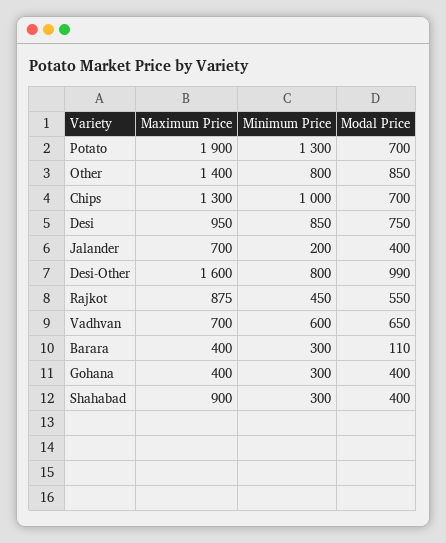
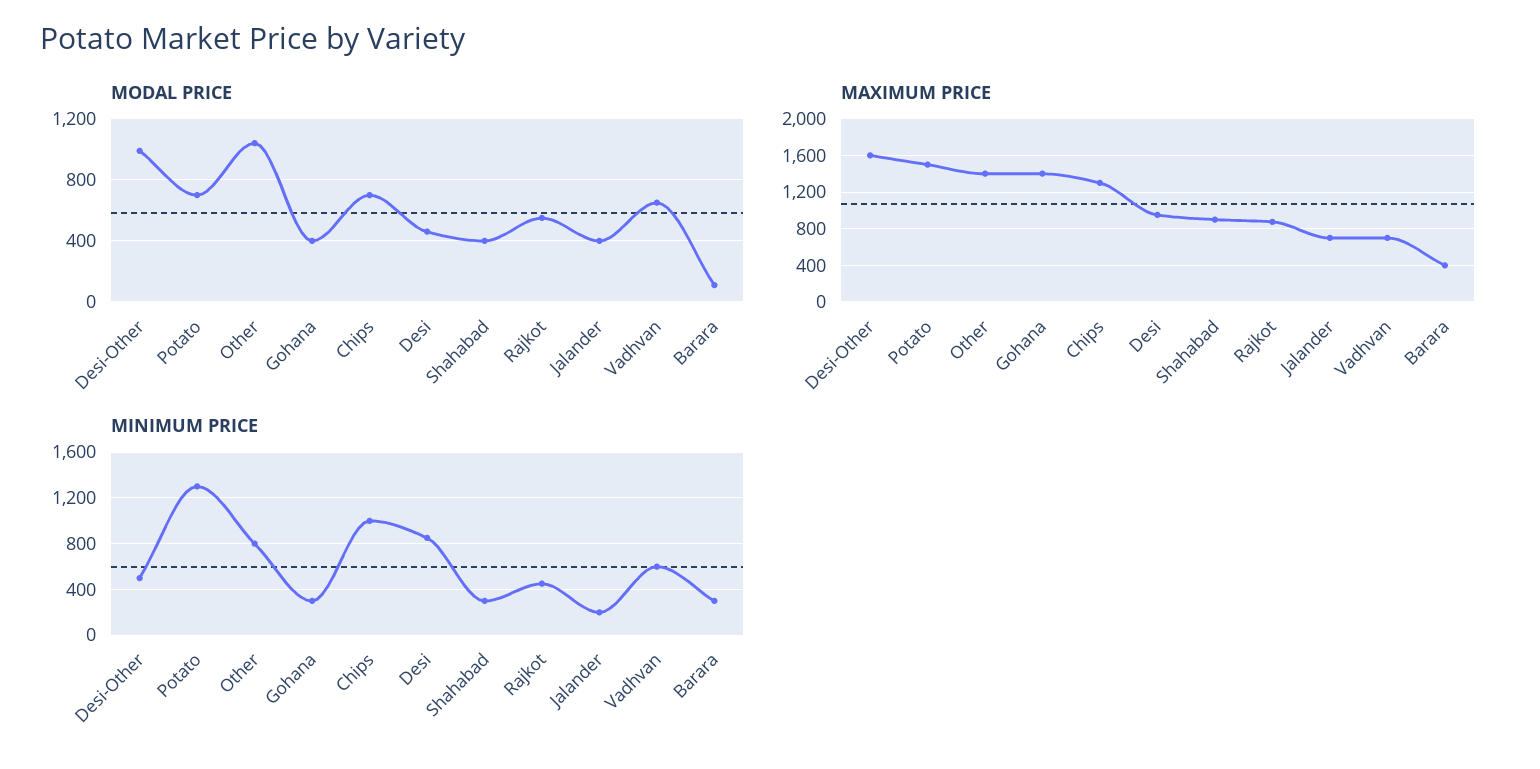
Maximum Price, Potato: 1900 -> 1500
Modal Price, Other: 850 -> 1050
Modal Price, Desi: 750 -> 450
Minimum Price, Desi-Other: 800 -> 500
Maximum Price, Gohana: 400 -> 1400

